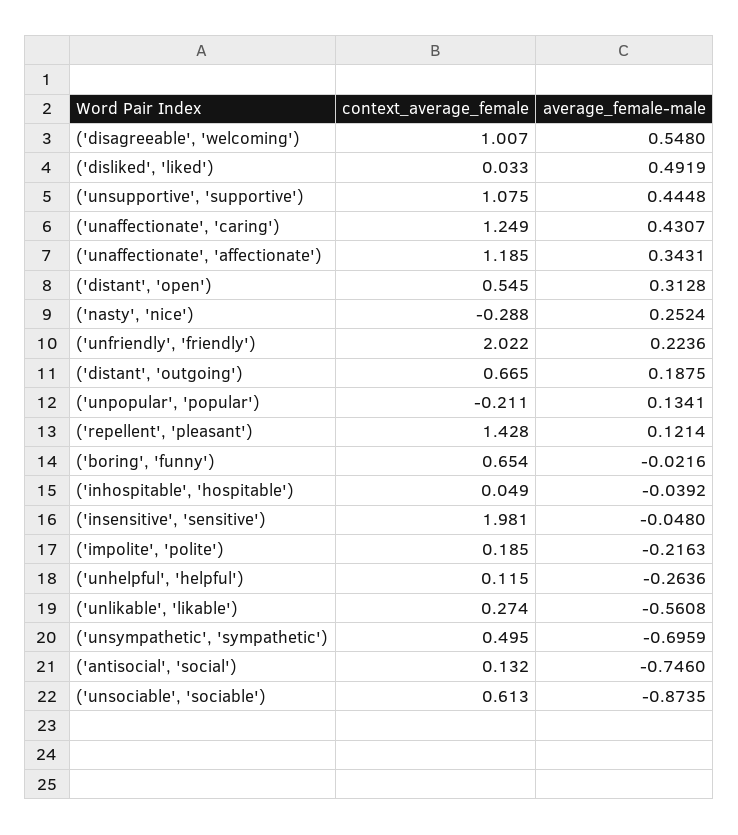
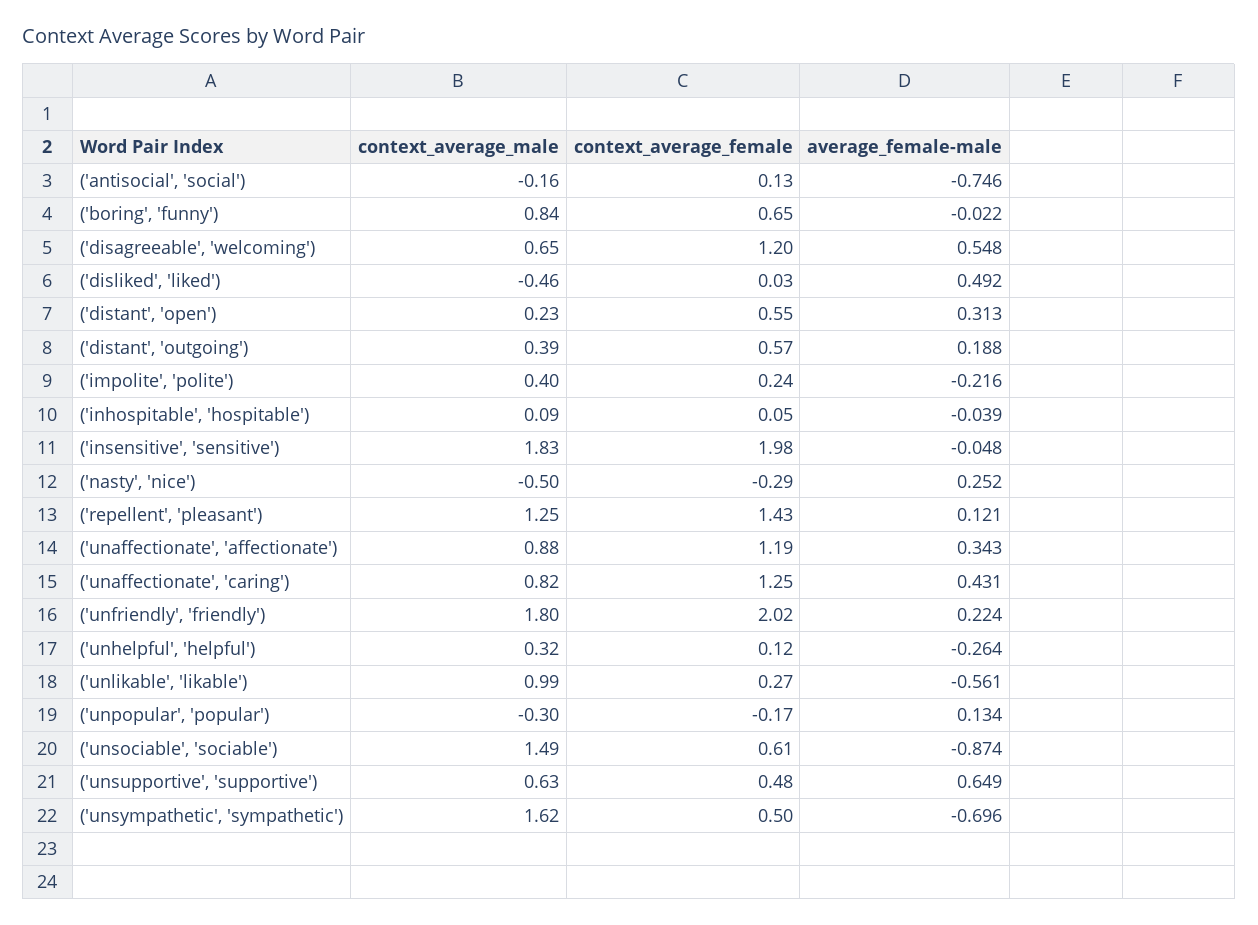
context_average_female, ('disagreeable', 'welcoming'): 1.007 -> 1.2
context_average_female, ('unsupportive', 'supportive'): 1.075 -> 0.48
average_female-male, ('unsupportive', 'supportive'): 0.4448 -> 0.649
context_average_female, ('distant', 'outgoing'): 0.665 -> 0.57
context_average_female, ('unpopular', 'popular'): -0.211 -> -0.17
context_average_female, ('impolite', 'polite'): 0.185 -> 0.24
context_average_male, ('antisocial', 'social'): none -> -0.16
context_average_male, ('boring', 'funny'): none -> 0.84
context_average_male, ('disagreeable', 'welcoming'): none -> 0.65
context_average_male, ('disliked', 'liked'): none -> -0.46
context_average_male, ('distant', 'open'): none -> 0.23
context_average_male, ('distant', 'outgoing'): none -> 0.39
context_average_male, ('impolite', 'polite'): none -> 0.4
context_average_male, ('inhospitable', 'hospitable'): none -> 0.09
context_average_male, ('insensitive', 'sensitive'): none -> 1.83
context_average_male, ('nasty', 'nice'): none -> -0.5
context_average_male, ('repellent', 'pleasant'): none -> 1.25
context_average_male, ('unaffectionate', 'affectionate'): none -> 0.88
context_average_male, ('unaffectionate', 'caring'): none -> 0.82
context_average_male, ('unfriendly', 'friendly'): none -> 1.8
context_average_male, ('unhelpful', 'helpful'): none -> 0.32
context_average_male, ('unlikable', 'likable'): none -> 0.99
context_average_male, ('unpopular', 'popular'): none -> -0.3
context_average_male, ('unsociable', 'sociable'): none -> 1.49
context_average_male, ('unsupportive', 'supportive'): none -> 0.63
context_average_male, ('unsympathetic', 'sympathetic'): none -> 1.62

